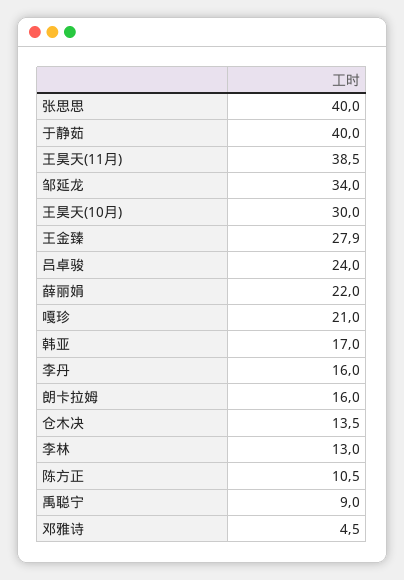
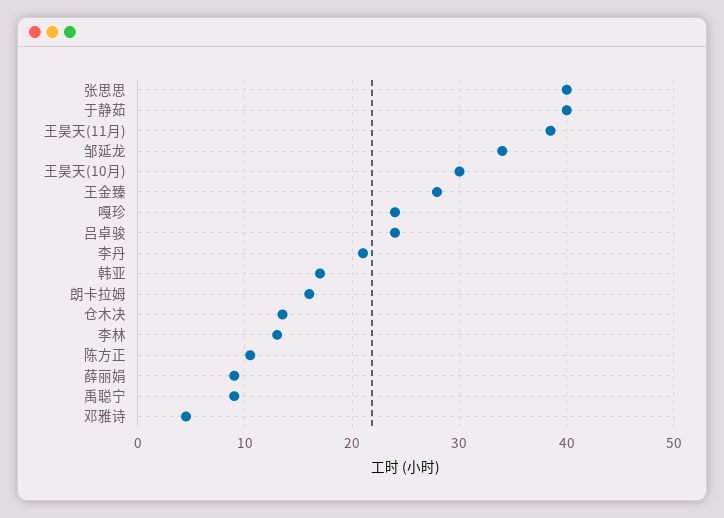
薛丽娟: 22 -> 9
嘎珍: 21 -> 24
李丹: 16 -> 21

